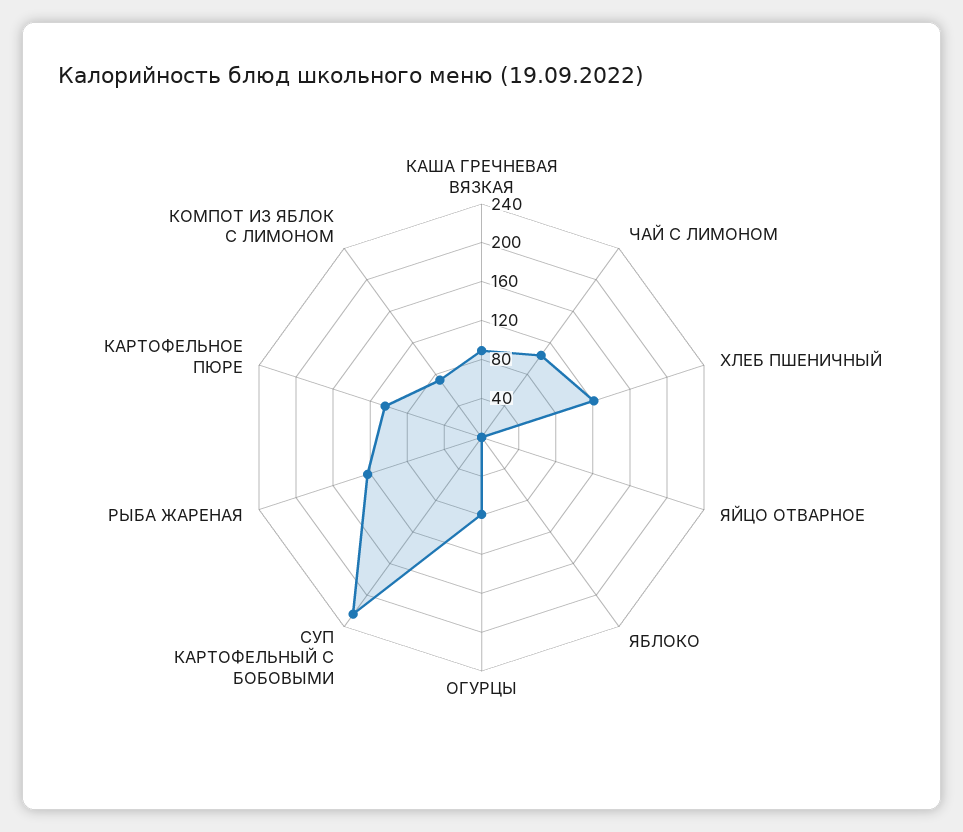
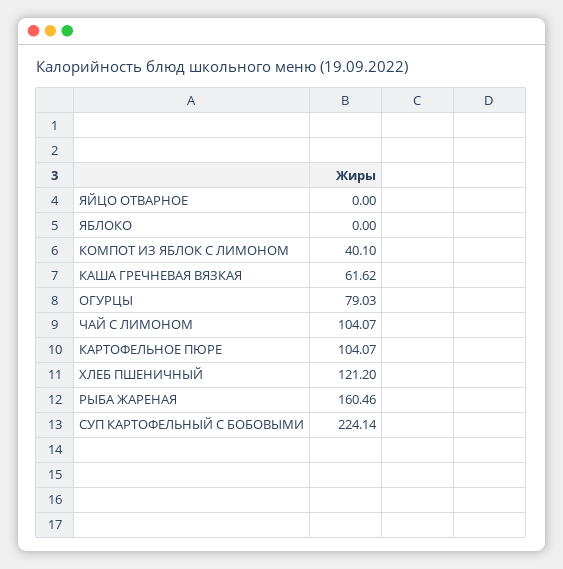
КАША ГРЕЧНЕВАЯ ВЯЗКАЯ: 90 -> 61.62
РЫБА ЖАРЕНАЯ: 120 -> 160.46
КОМПОТ ИЗ ЯБЛОК С ЛИМОНОМ: 70 -> 40.1

